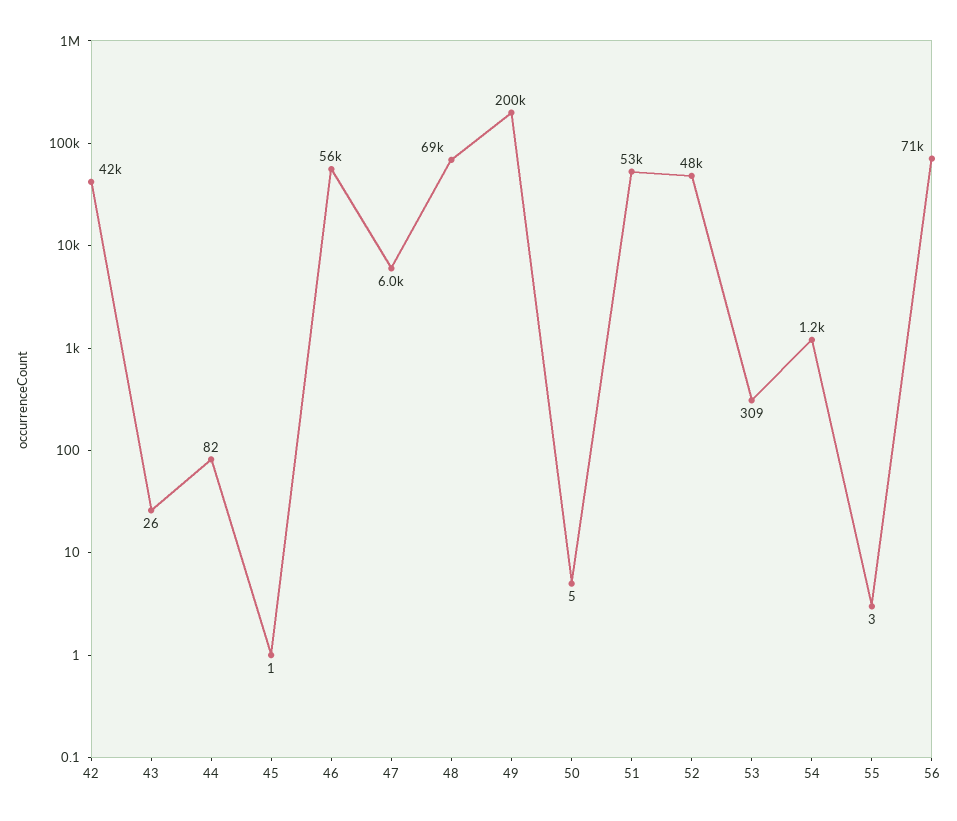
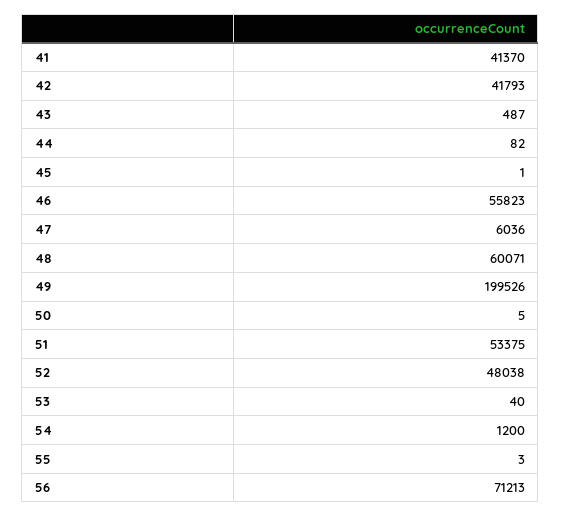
43: 26 -> 487
48: 69000 -> 60071
53: 309 -> 40
41: none -> 41370

